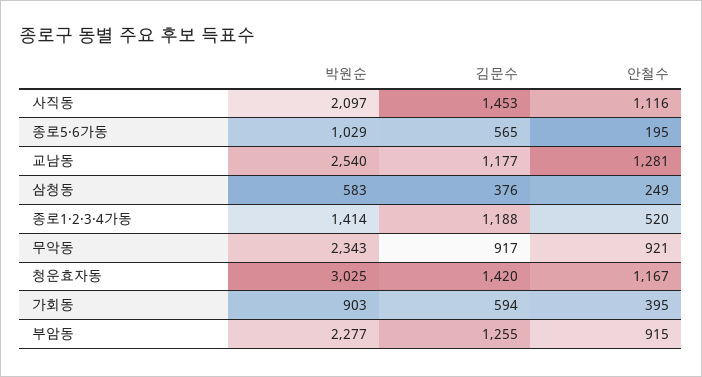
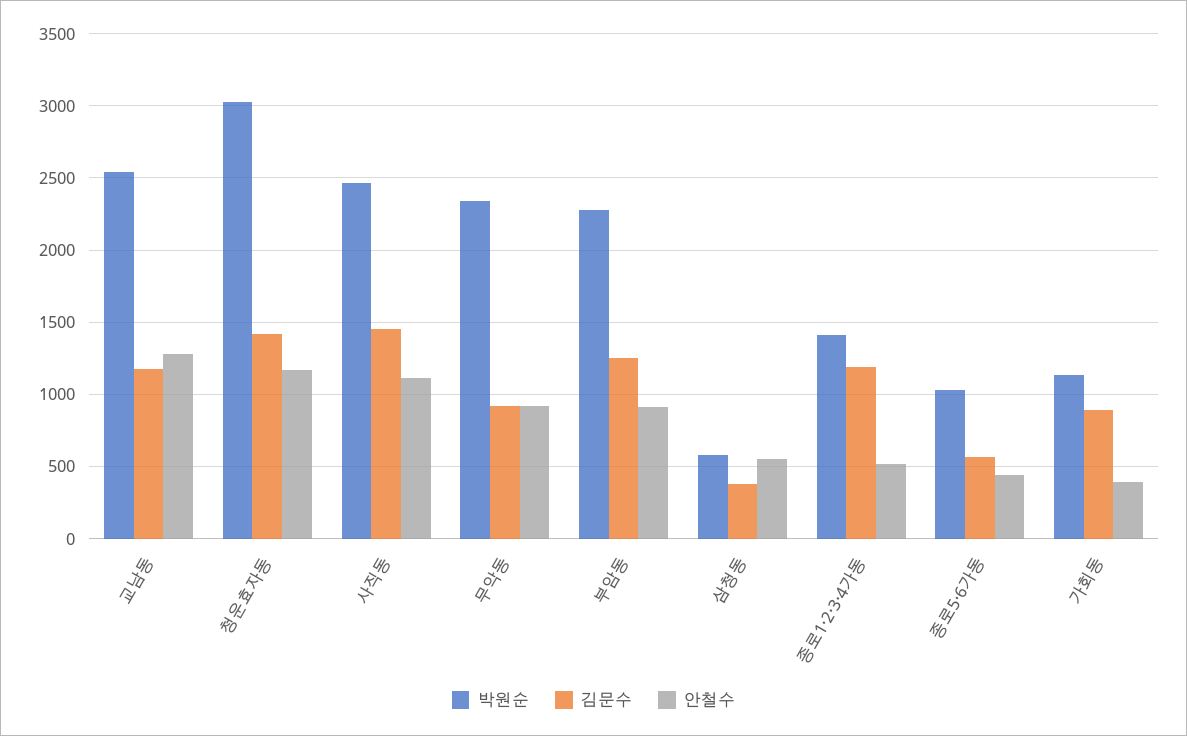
박원순, 사직동: 2097 -> 2450
안철수, 종로5·6가동: 195 -> 450
안철수, 삼청동: 249 -> 550
박원순, 가회동: 903 -> 1150
김문수, 가회동: 594 -> 900

